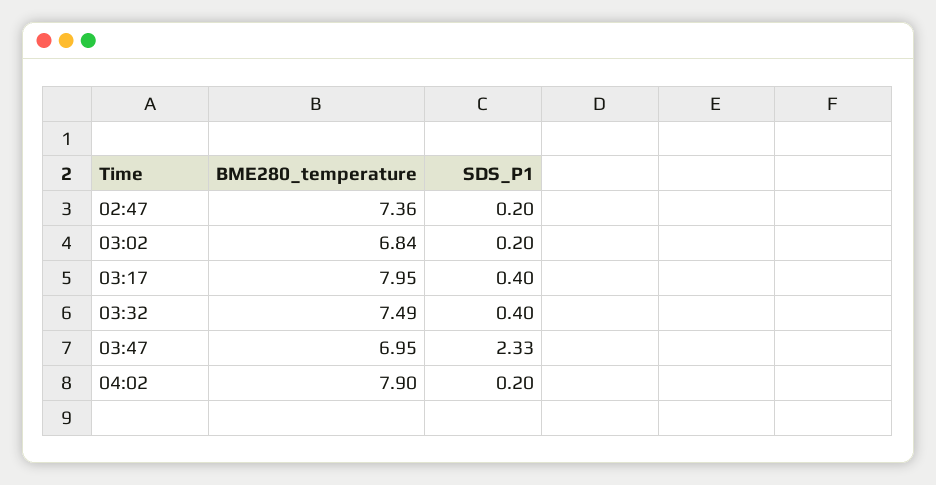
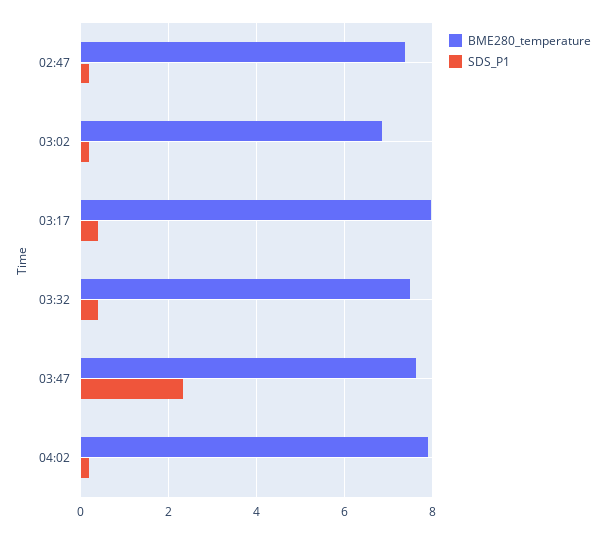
BME280_temperature, 03:47: 6.95 -> 7.6

